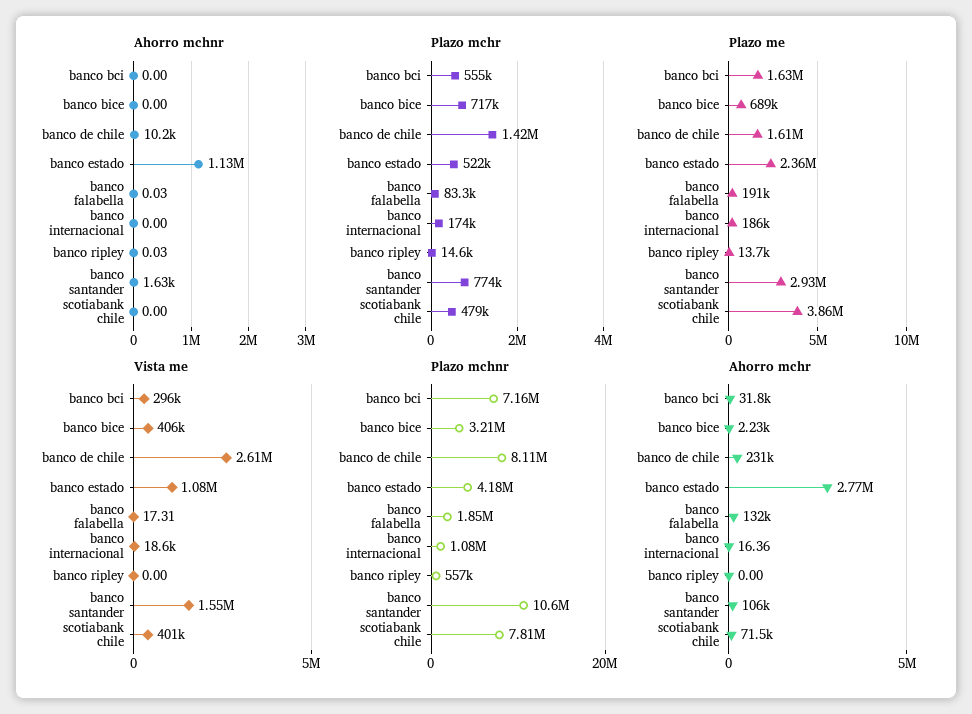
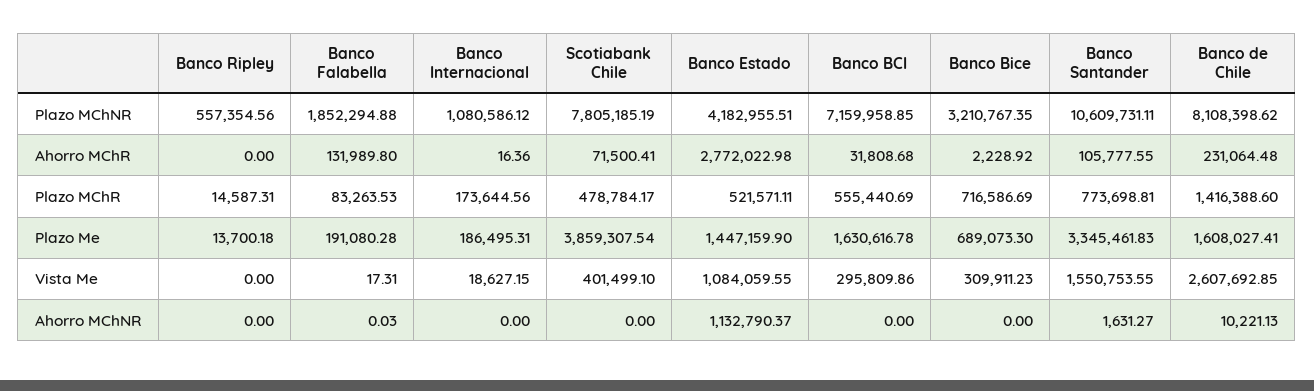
Ahorro mchnr, banco ripley: 0.03 -> 0
Plazo me, banco estado: 2360000 -> 1447159.9
Plazo me, banco santander: 2930000 -> 3345461.83
Vista me, banco bice: 406000 -> 309911.23

